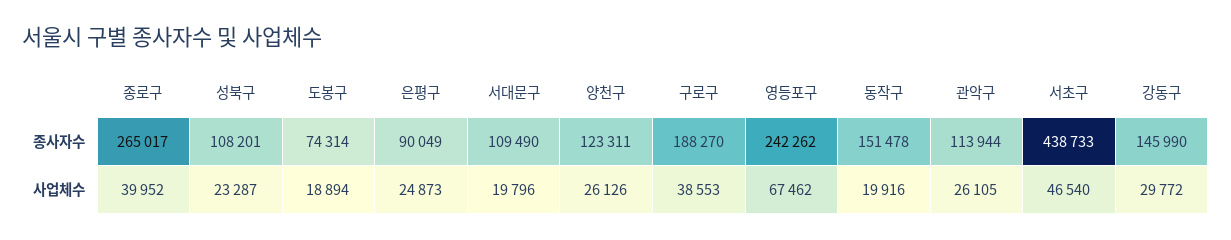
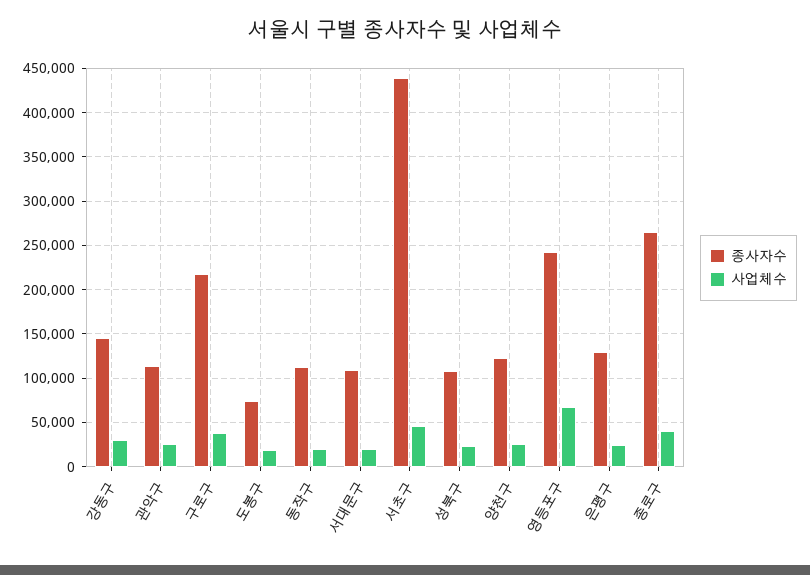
종사자수, 은평구: 90049 -> 130000
종사자수, 구로구: 188270 -> 220000
종사자수, 동작구: 151478 -> 110000

